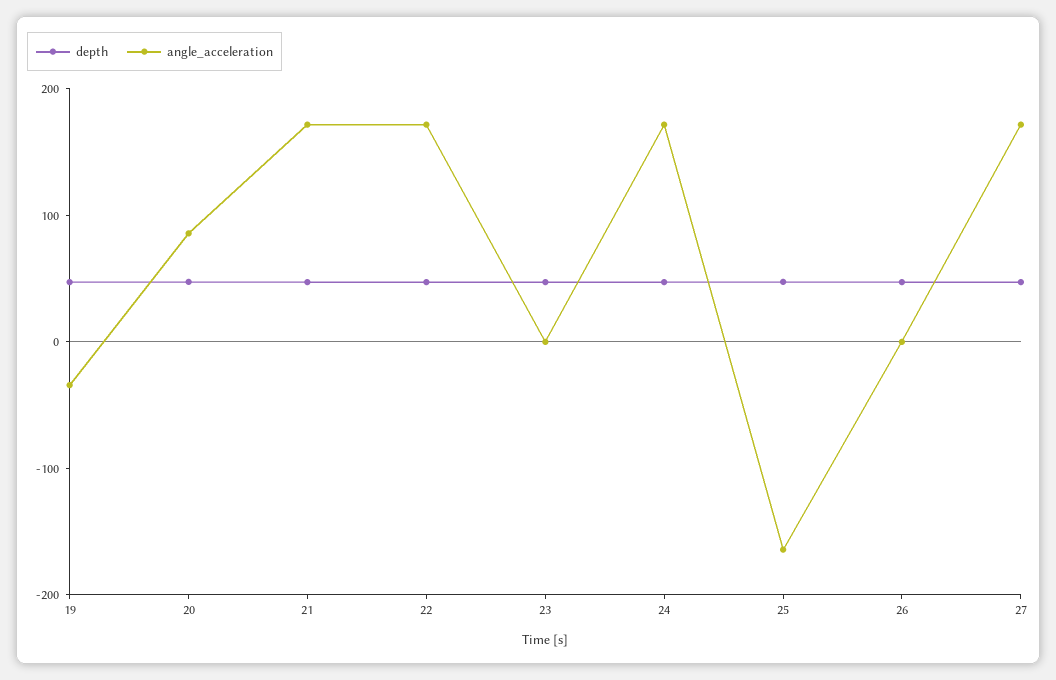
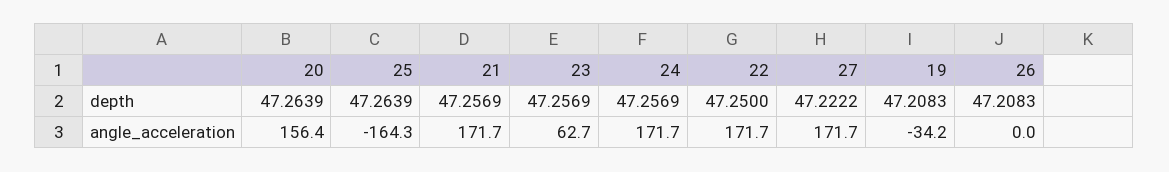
angle_acceleration, 20: 80 -> 156.4
angle_acceleration, 23: 0 -> 62.7

